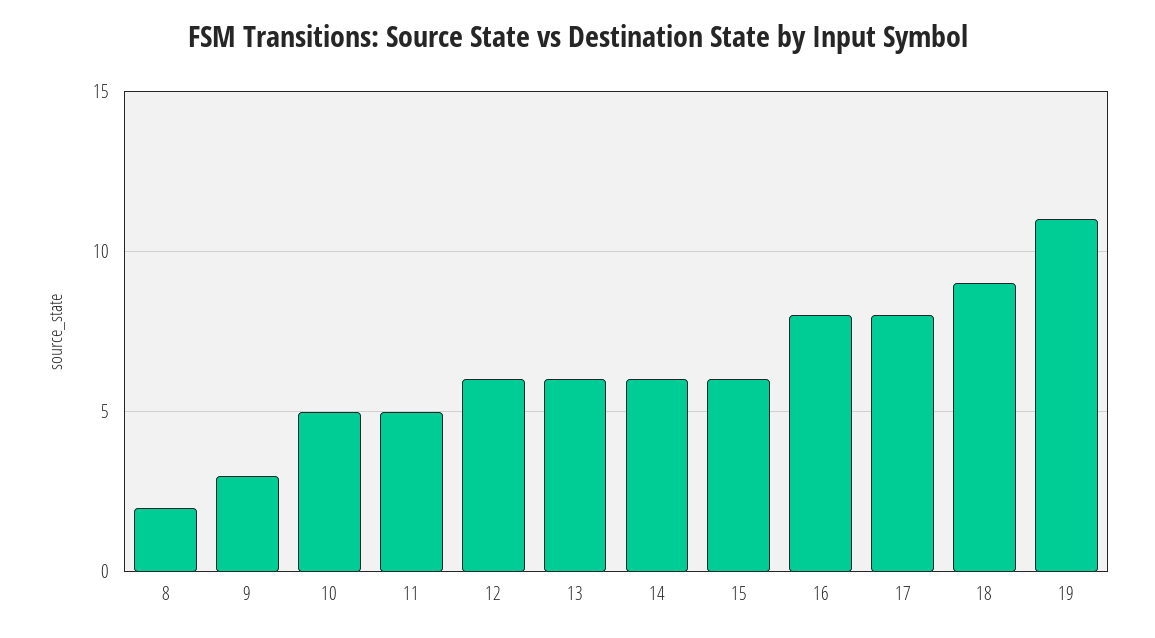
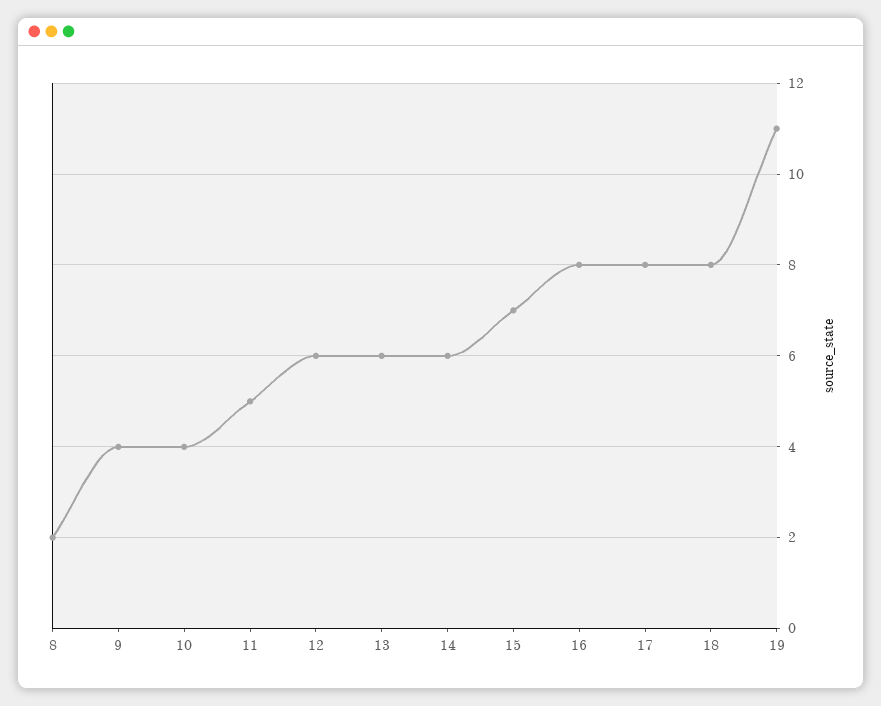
9: 3 -> 4
10: 5 -> 4
15: 6 -> 7
18: 9 -> 8

